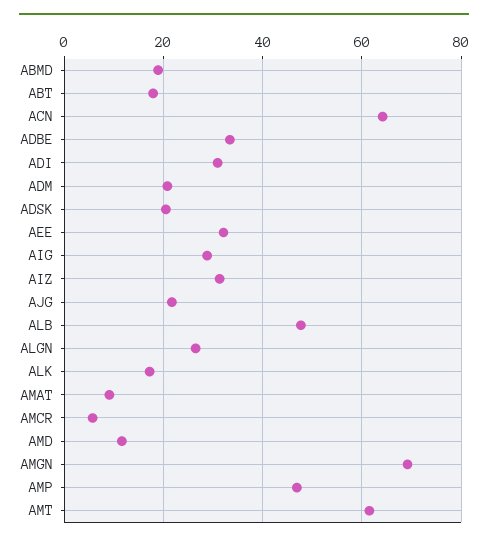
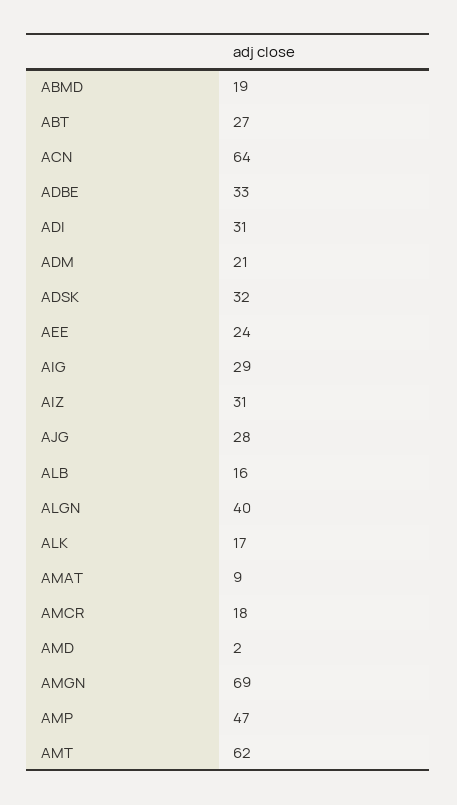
ABT: 18 -> 27
ADSK: 20 -> 32
AEE: 32 -> 24
AJG: 22 -> 28
ALB: 48 -> 16
ALGN: 26 -> 40
AMCR: 6 -> 18
AMD: 12 -> 2

